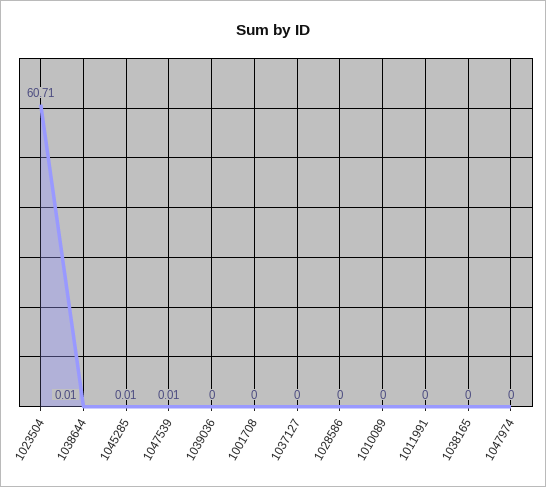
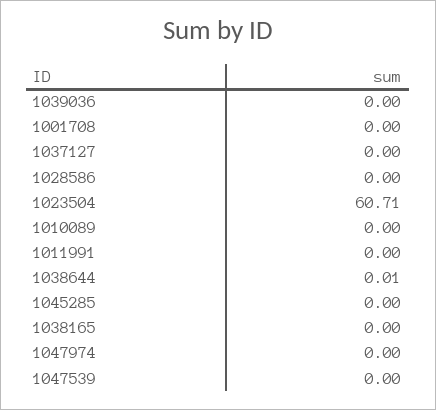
1045285: 0.01 -> 0
1047539: 0.01 -> 0

